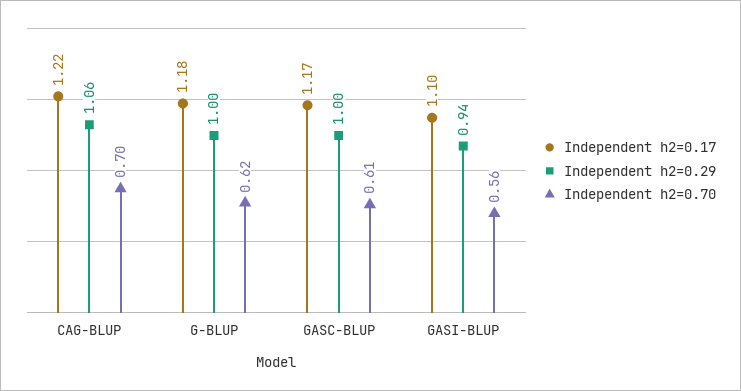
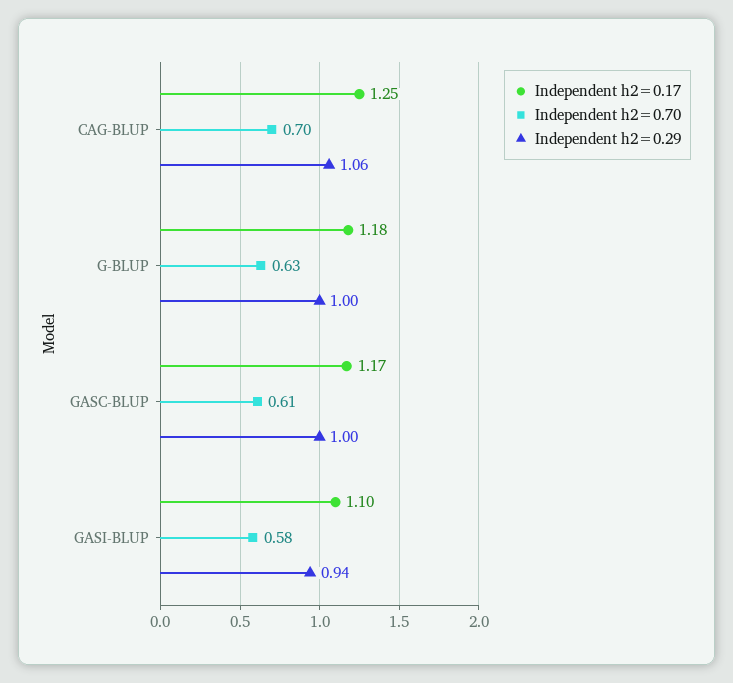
Independent h2=0.17, CAG-BLUP: 1.22 -> 1.25
Independent h2=0.70, G-BLUP: 0.62 -> 0.63
Independent h2=0.70, GASI-BLUP: 0.56 -> 0.58

